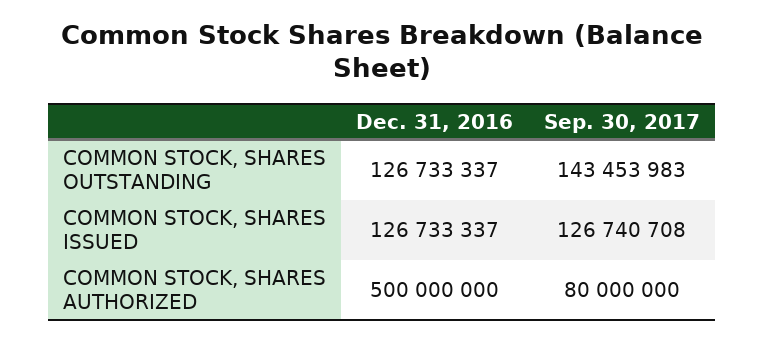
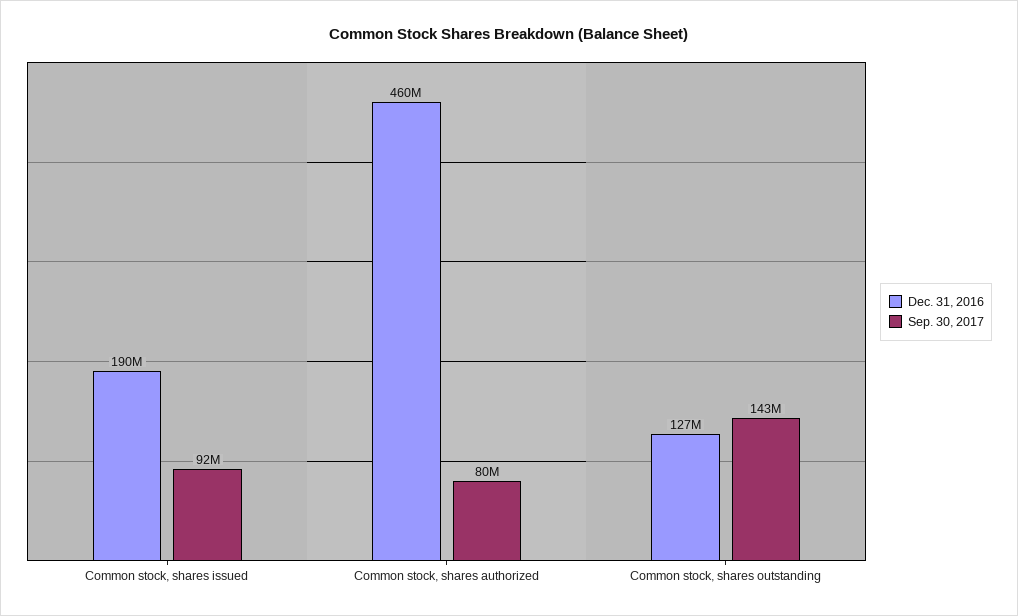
Dec. 31, 2016, COMMON STOCK, SHARES ISSUED: 126733337 -> 190000000
Sep. 30, 2017, COMMON STOCK, SHARES ISSUED: 126740708 -> 92000000
Dec. 31, 2016, COMMON STOCK, SHARES AUTHORIZED: 500000000 -> 460000000

